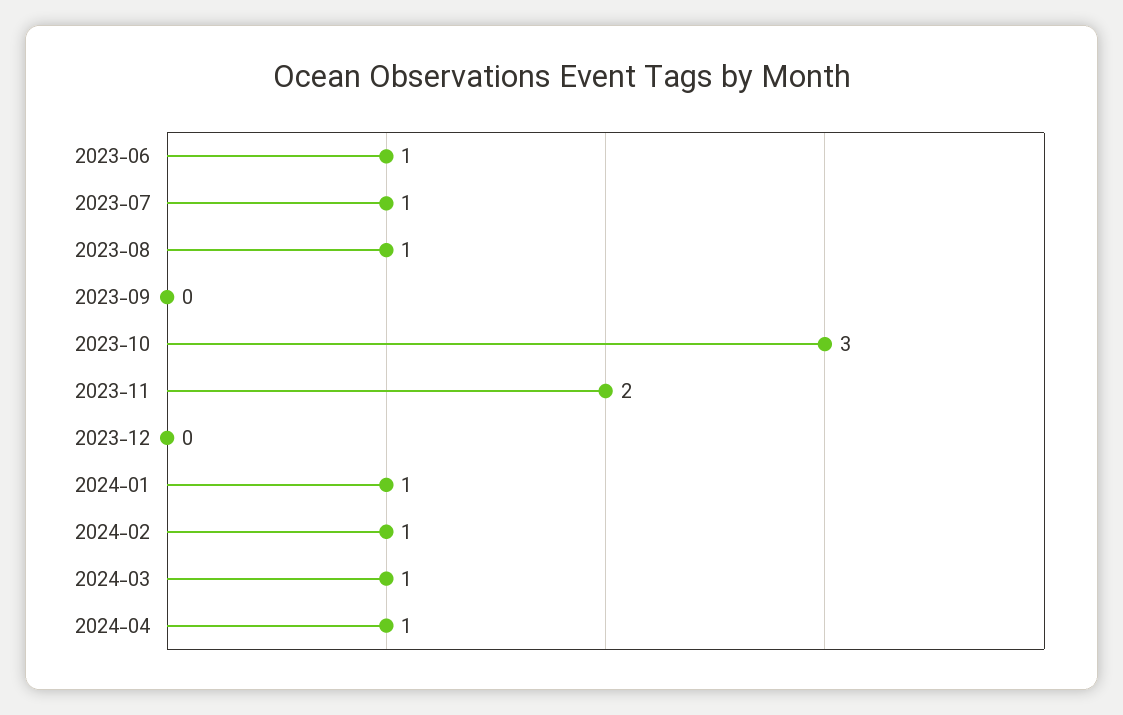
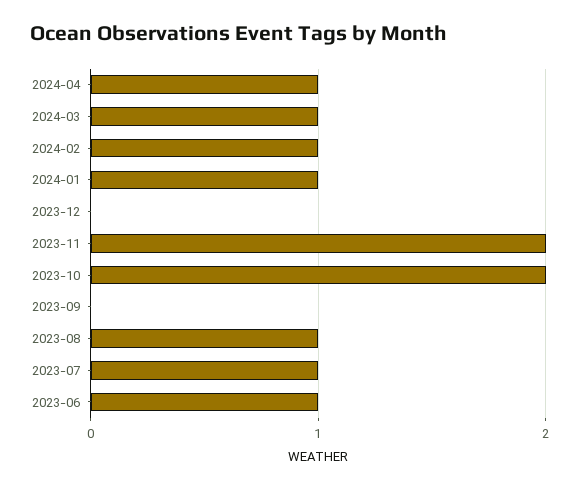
2023-10: 3 -> 2

